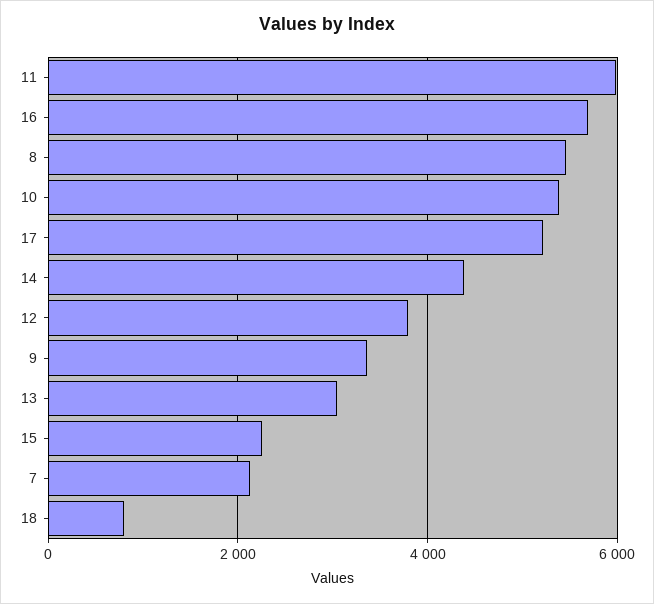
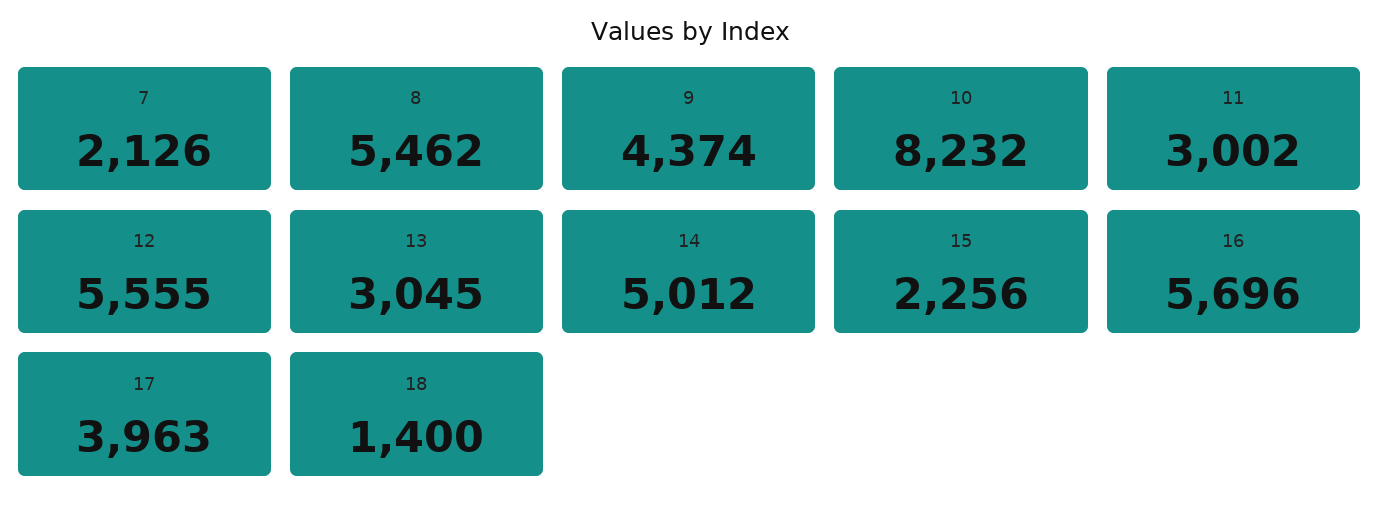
11: 6000 -> 3002
10: 5400 -> 8232
17: 5200 -> 3963
14: 4400 -> 5012
12: 3800 -> 5555
9: 3400 -> 4374
18: 800 -> 1400

